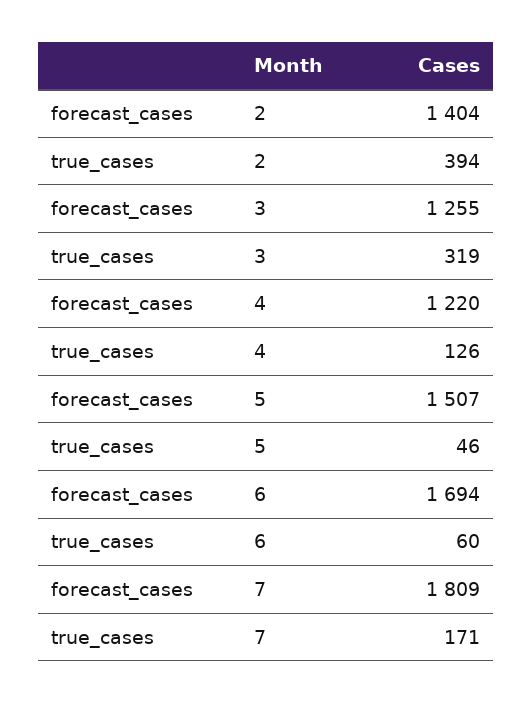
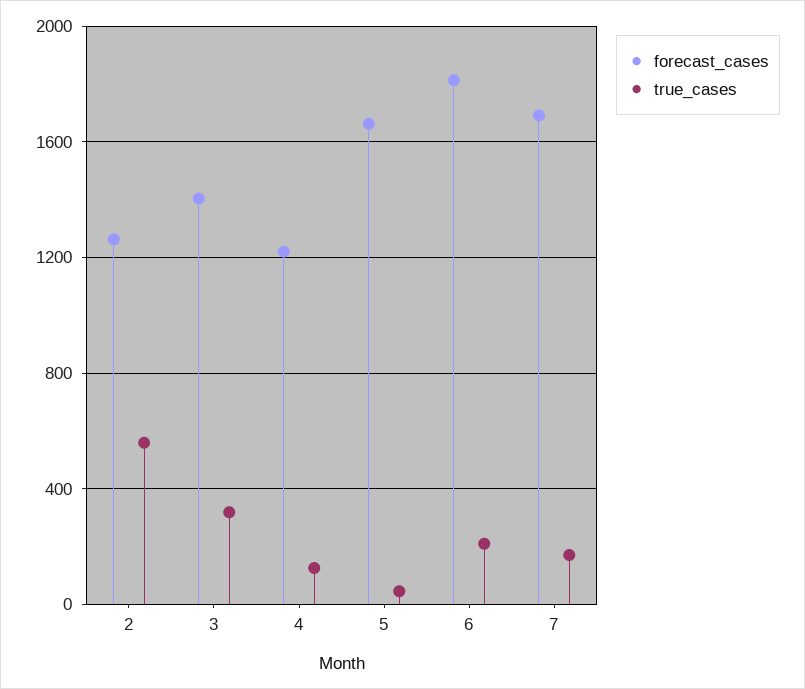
forecast_cases, 2: 1404 -> 1250
true_cases, 2: 394 -> 550
forecast_cases, 3: 1255 -> 1400
forecast_cases, 5: 1507 -> 1650
forecast_cases, 6: 1694 -> 1800
true_cases, 6: 60 -> 200
forecast_cases, 7: 1809 -> 1700

